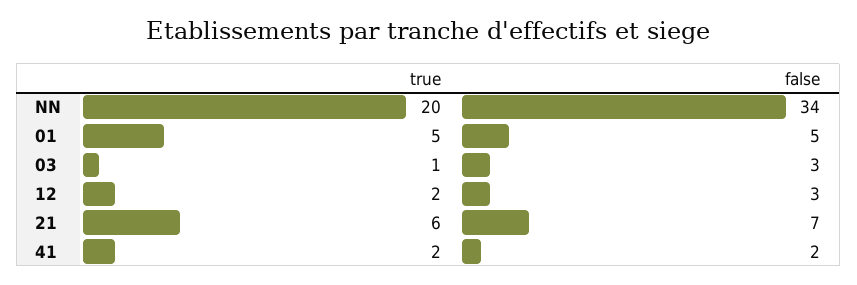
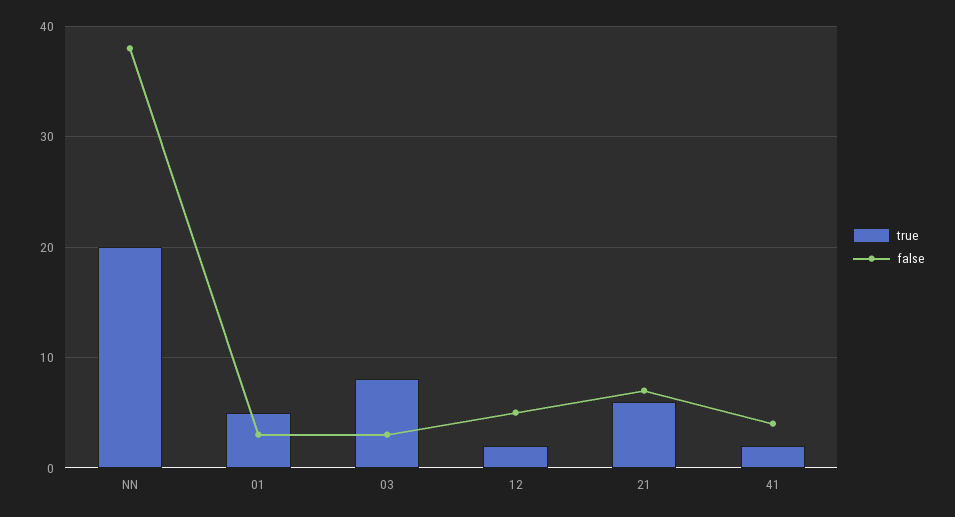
false, NN: 34 -> 38
false, 01: 5 -> 3
true, 03: 1 -> 8
false, 12: 3 -> 5
false, 41: 2 -> 4

